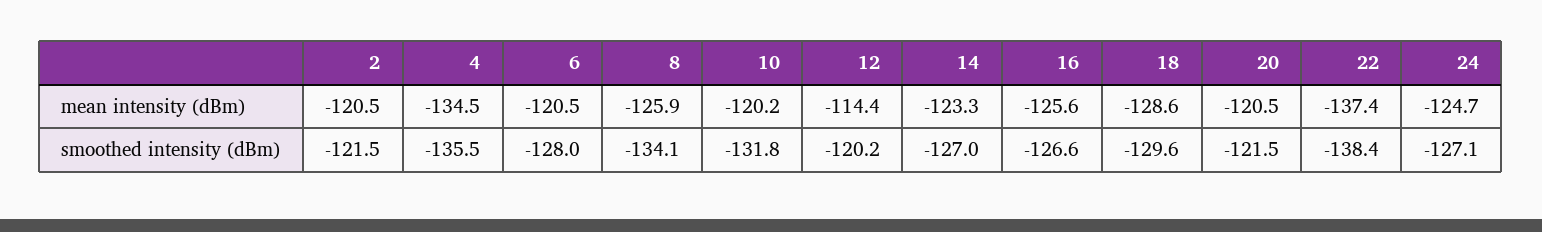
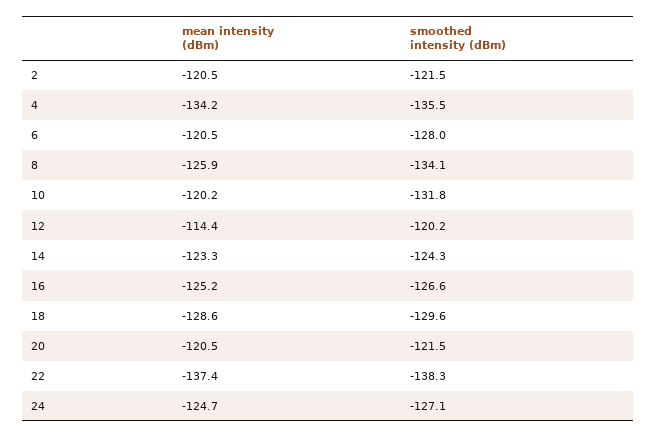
4, mean intensity (dBm): -134.5 -> -134.2
16, mean intensity (dBm): -125.6 -> -125.2
14, smoothed intensity (dBm): -127 -> -124.3
22, smoothed intensity (dBm): -138.4 -> -138.3

